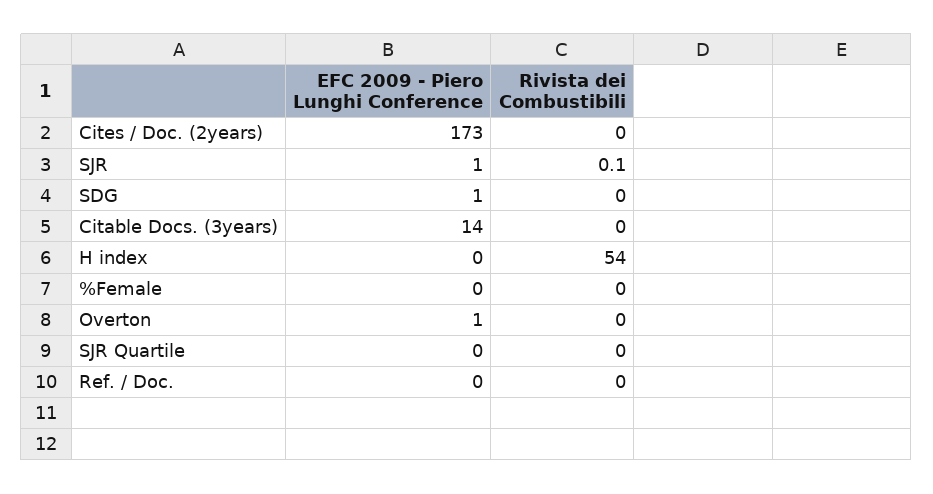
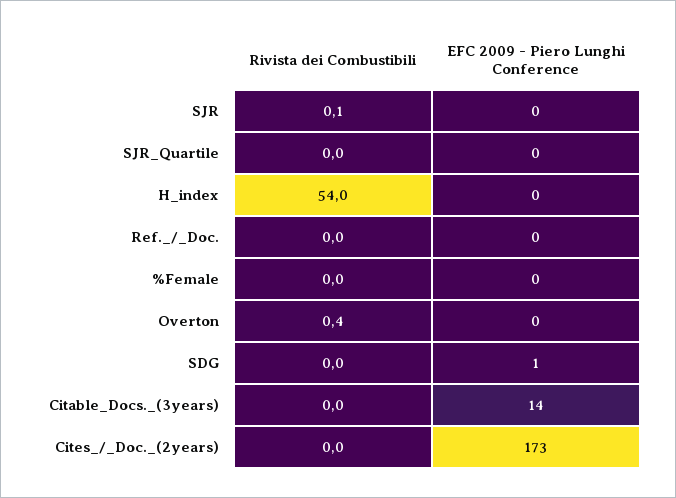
EFC 2009 - Piero Lunghi Conference, SJR: 1 -> 0
EFC 2009 - Piero Lunghi Conference, Overton: 1 -> 0
Rivista dei Combustibili, Overton: 0 -> 0.4

